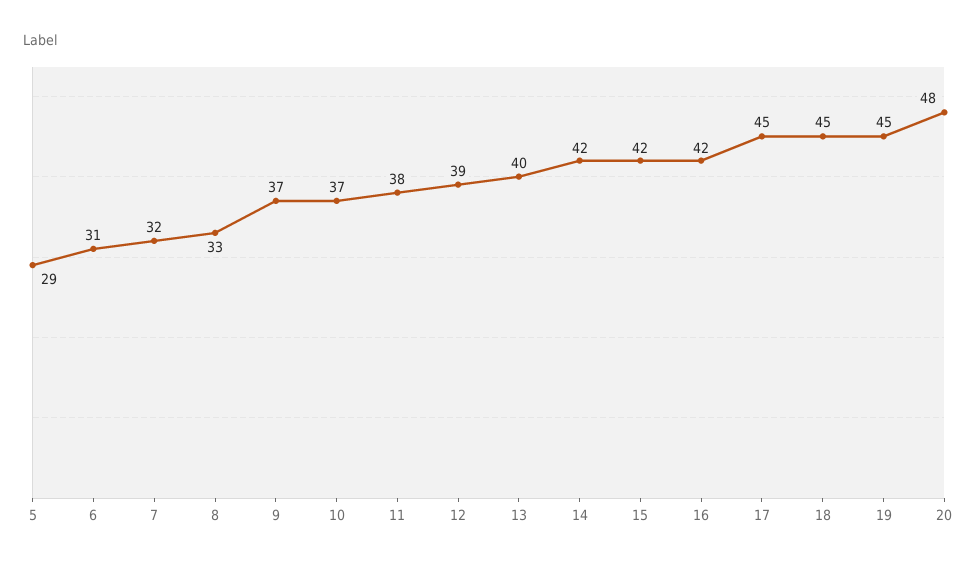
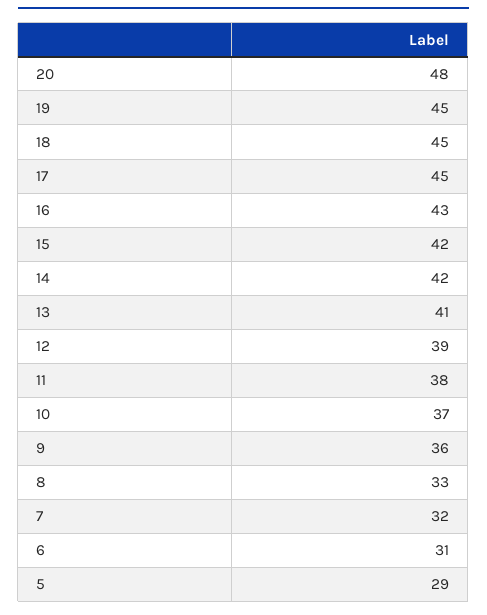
9: 37 -> 36
13: 40 -> 41
16: 42 -> 43

